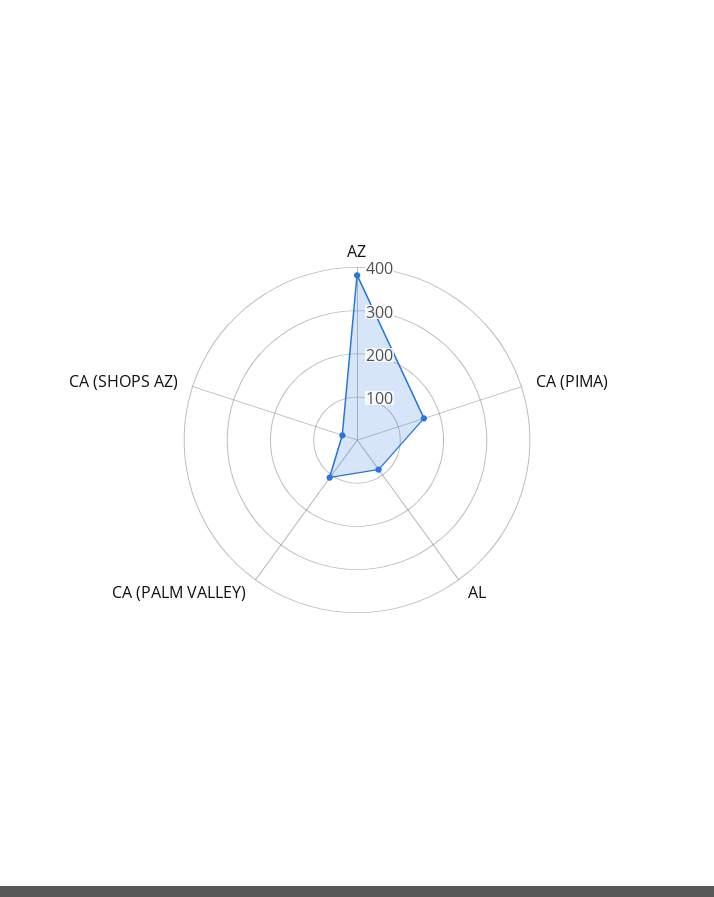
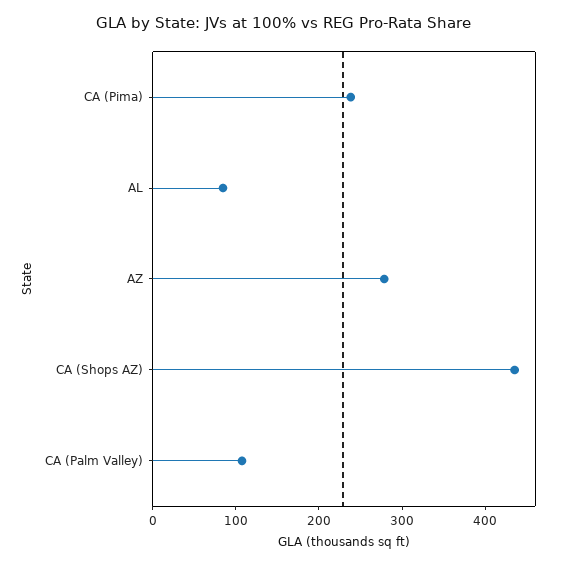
AZ: 380 -> 280
CA (PIMA): 160 -> 240
CA (SHOPS AZ): 40 -> 440

